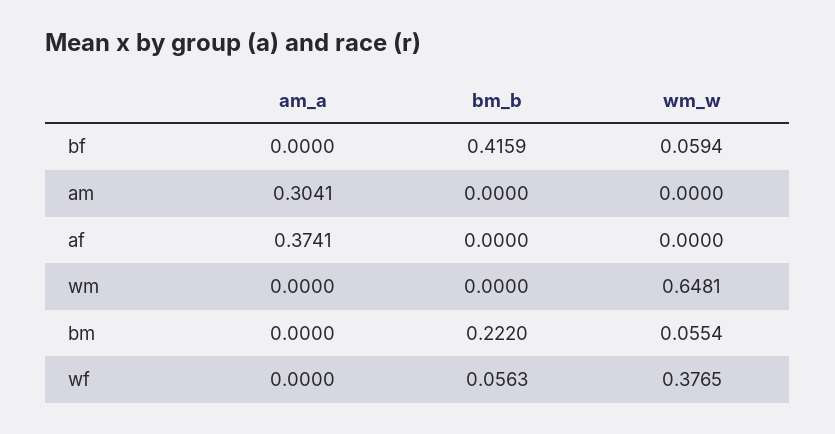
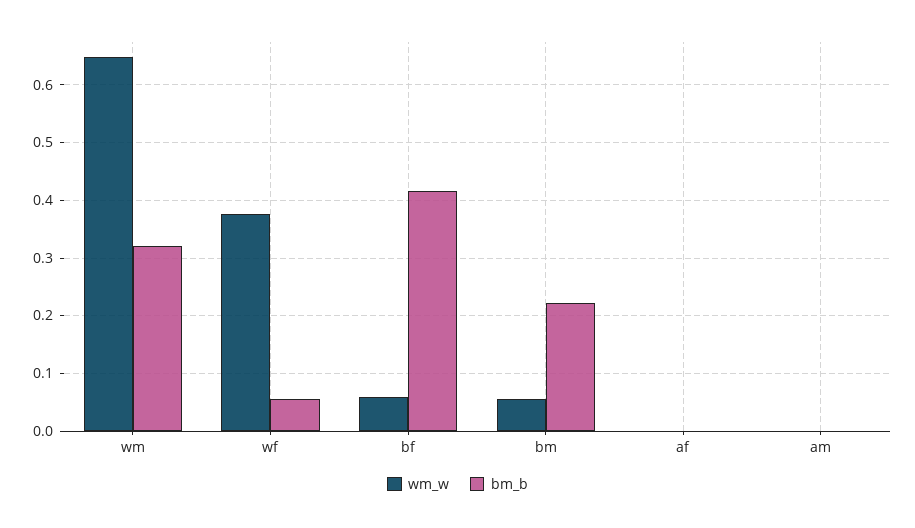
am_a, bf: 0 -> none
am_a, am: 0.3041 -> none
am_a, af: 0.3741 -> none
am_a, wm: 0 -> none
bm_b, wm: 0 -> 0.32
am_a, bm: 0 -> none
am_a, wf: 0 -> none

